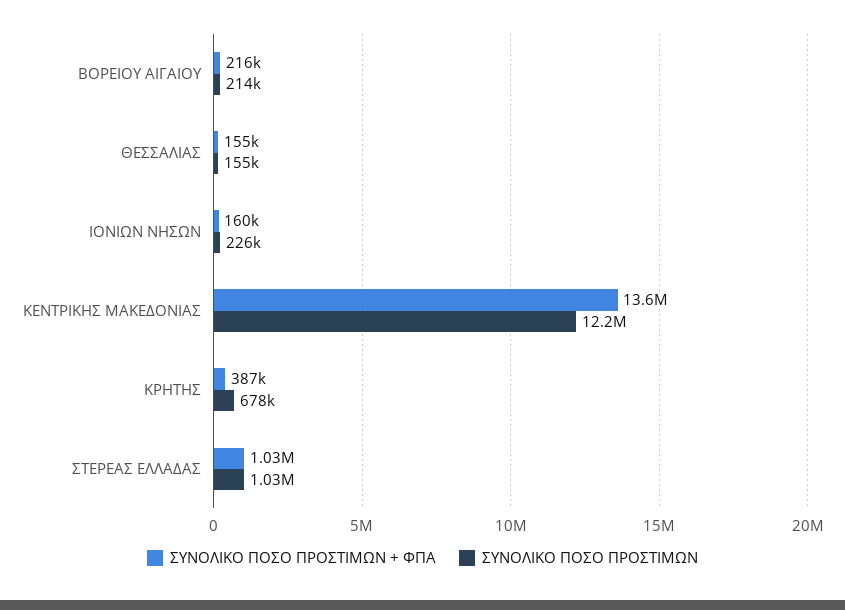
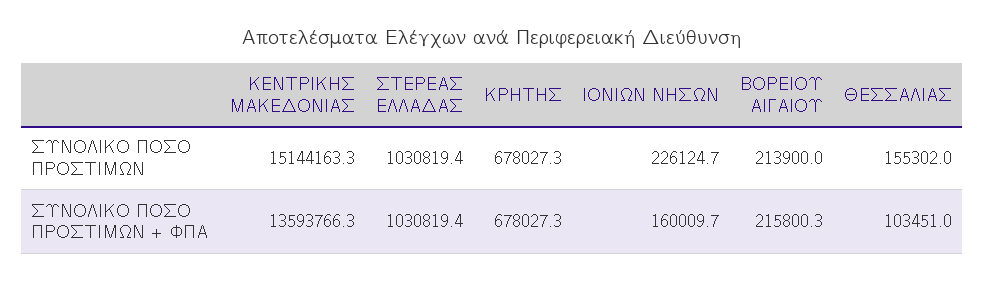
ΣΥΝΟΛΙΚΟ ΠΟΣΟ ΠΡΟΣΤΙΜΩΝ + ΦΠΑ, ΘΕΣΣΑΛΙΑΣ: 155000 -> 103451
ΣΥΝΟΛΙΚΟ ΠΟΣΟ ΠΡΟΣΤΙΜΩΝ, ΚΕΝΤΡΙΚΗΣ ΜΑΚΕΔΟΝΙΑΣ: 12200000 -> 15144163.3
ΣΥΝΟΛΙΚΟ ΠΟΣΟ ΠΡΟΣΤΙΜΩΝ + ΦΠΑ, ΚΡΗΤΗΣ: 387000 -> 678027.3

